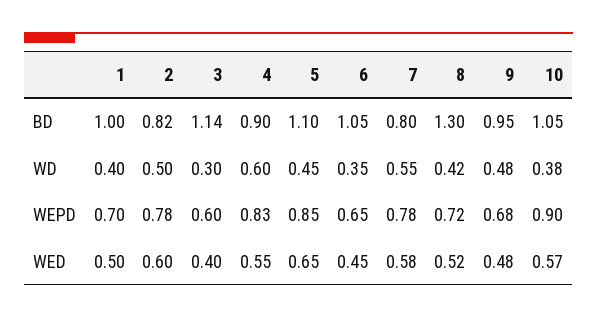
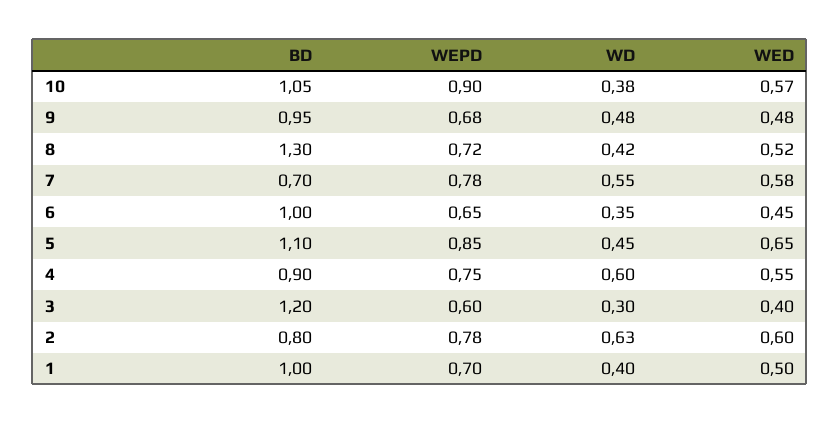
2, BD: 0.82 -> 0.8
3, BD: 1.14 -> 1.2
6, BD: 1.05 -> 1
7, BD: 0.8 -> 0.7
2, WD: 0.5 -> 0.63
4, WEPD: 0.83 -> 0.75

